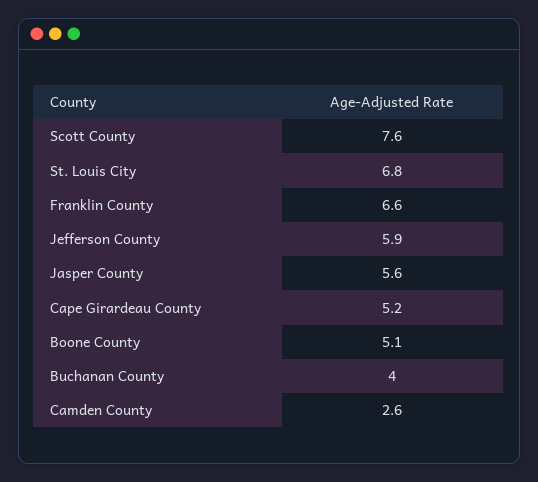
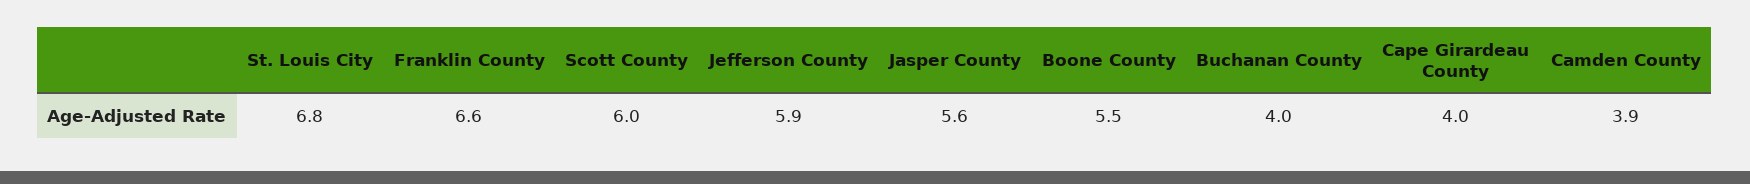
Scott County: 7.6 -> 6
Cape Girardeau County: 5.2 -> 4
Boone County: 5.1 -> 5.5
Camden County: 2.6 -> 3.9

